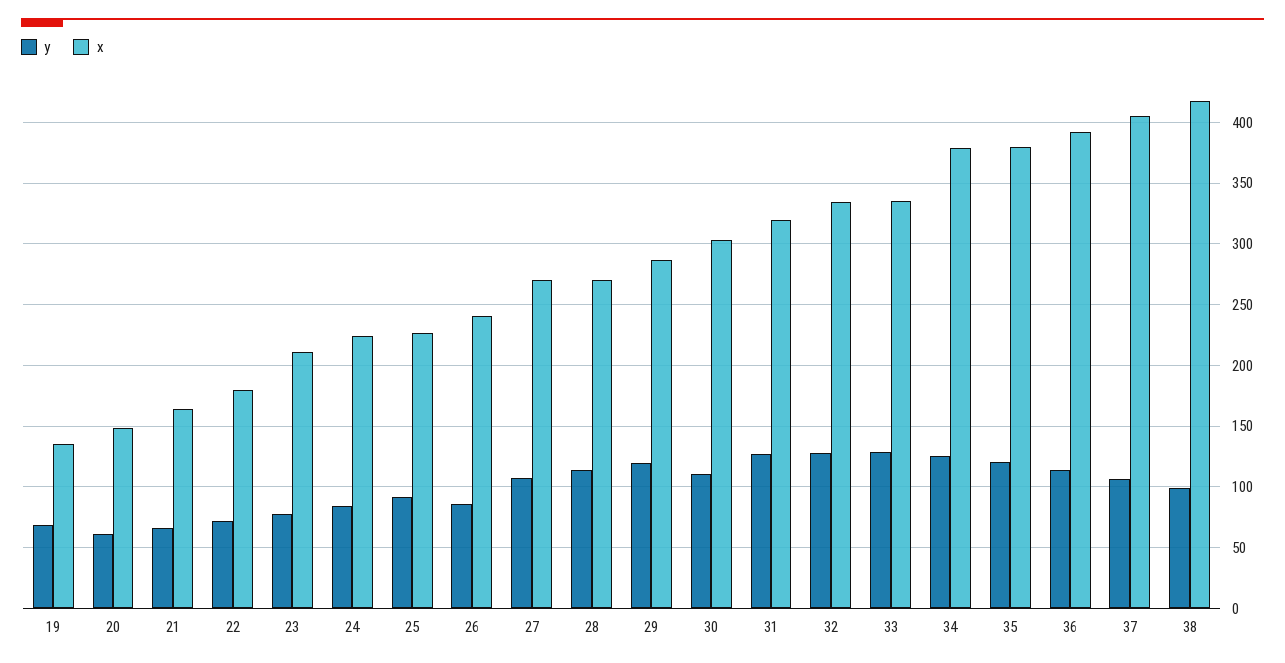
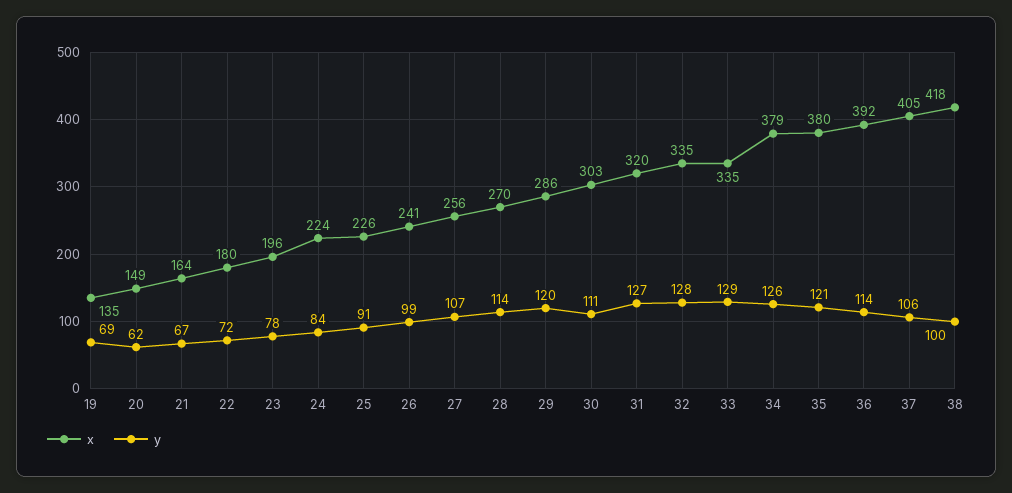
x, 23: 210 -> 196
y, 26: 85 -> 99
x, 27: 270 -> 256

